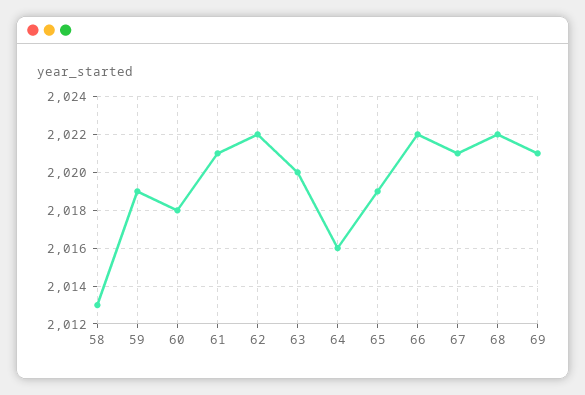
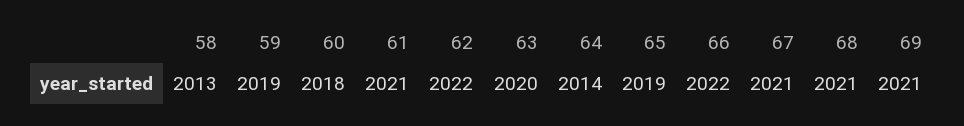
64: 2016 -> 2014
68: 2022 -> 2021

